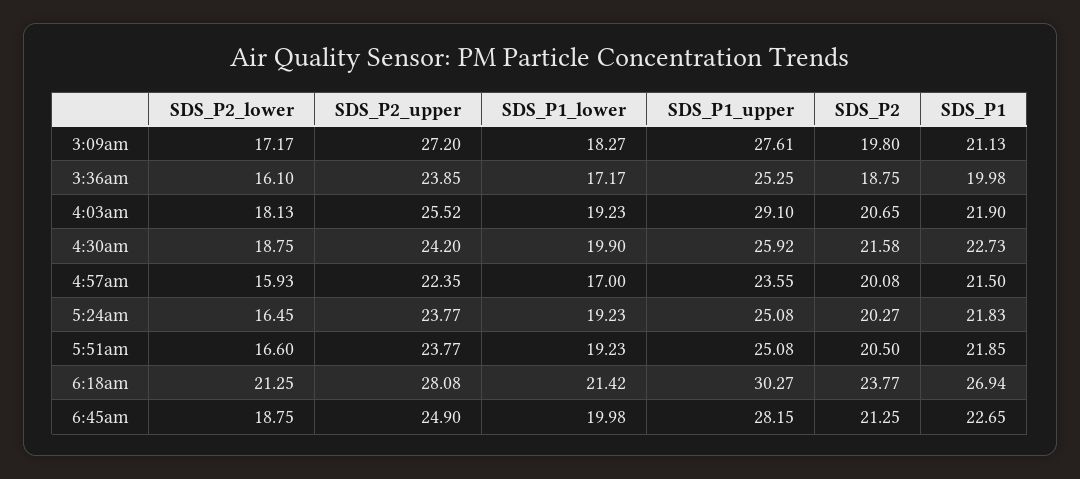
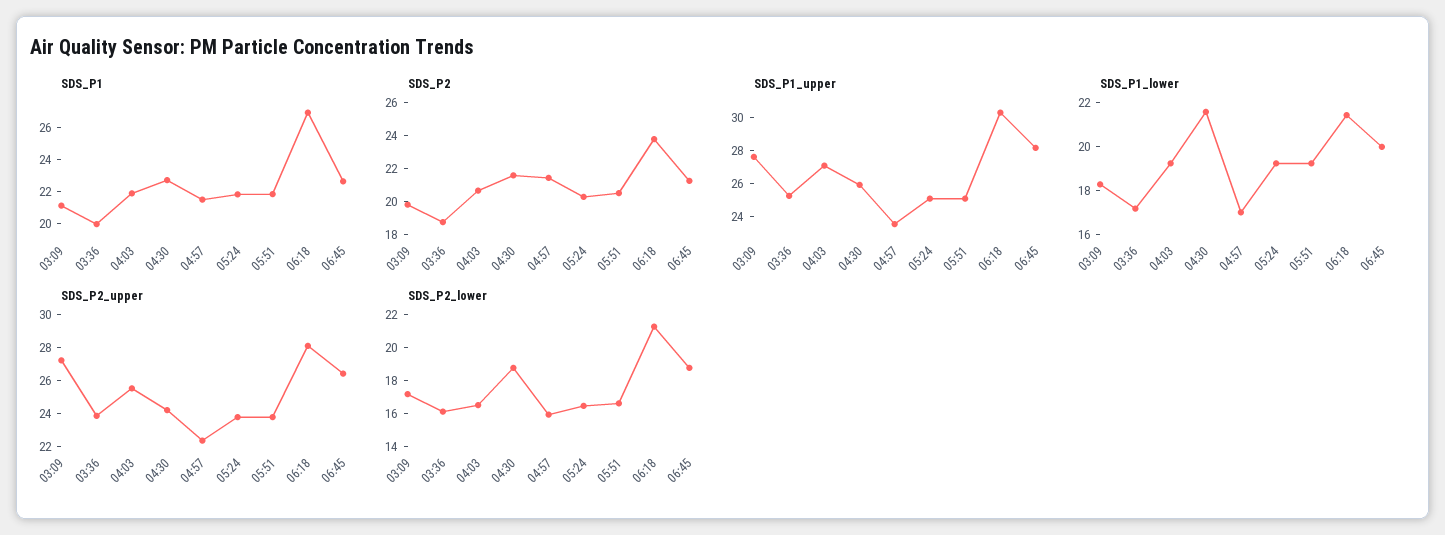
SDS_P2_lower, 4:03am: 18.13 -> 16.5
SDS_P1_upper, 4:03am: 29.1 -> 27
SDS_P1_lower, 4:30am: 19.9 -> 21.5
SDS_P2, 4:57am: 20.08 -> 21.5
SDS_P2_upper, 6:45am: 24.9 -> 26.5

